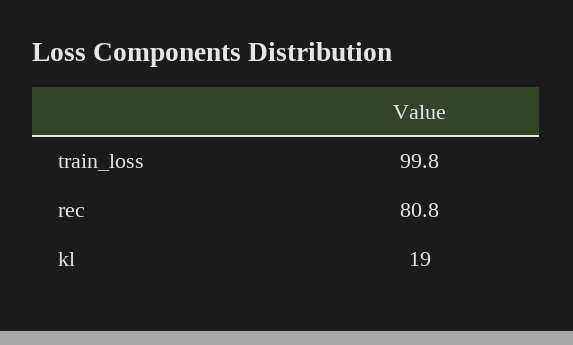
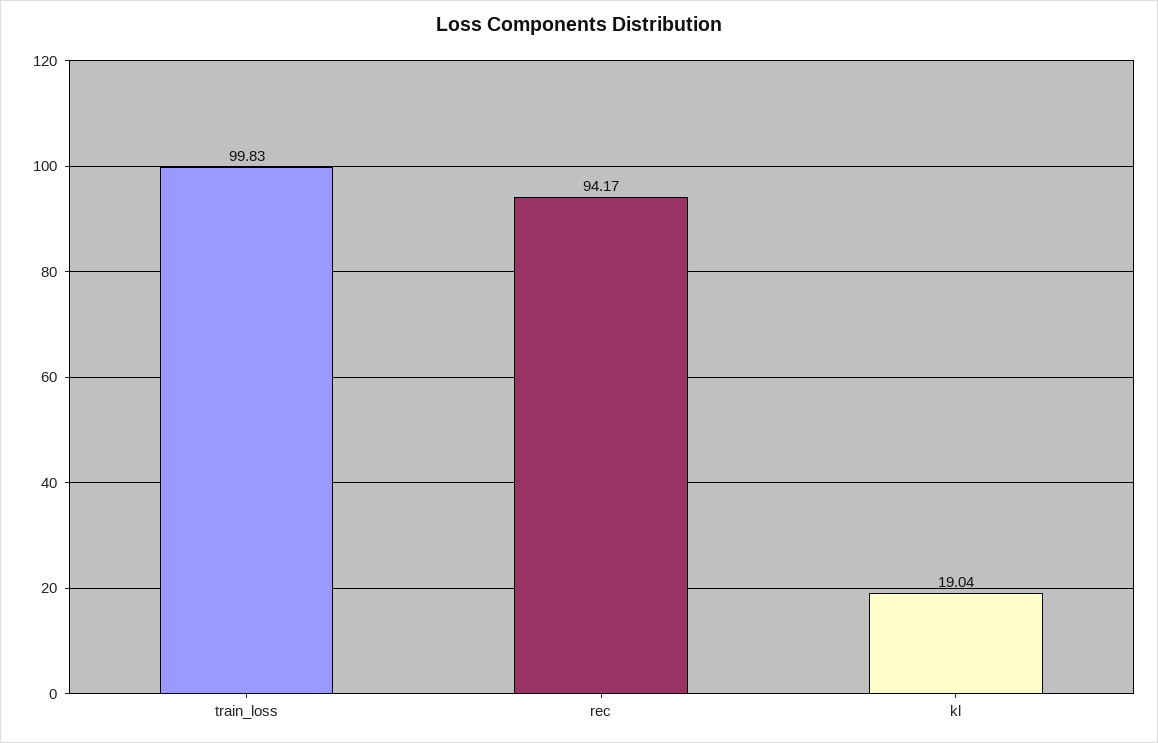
rec: 80.8 -> 94.17

